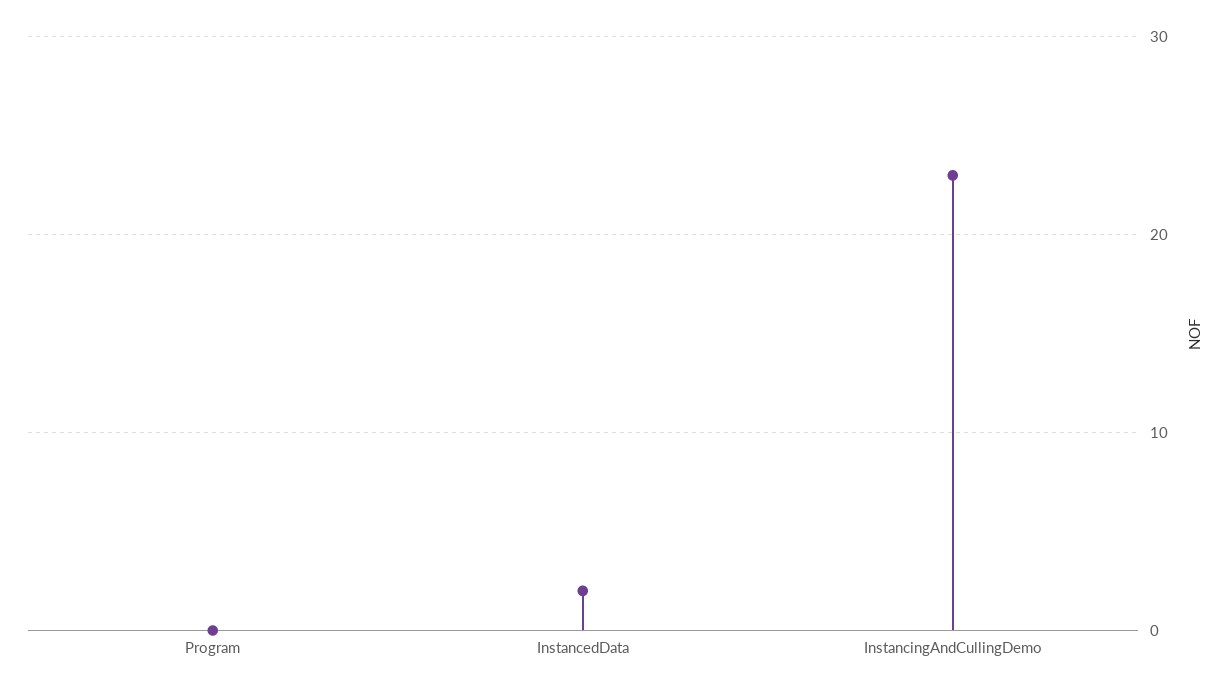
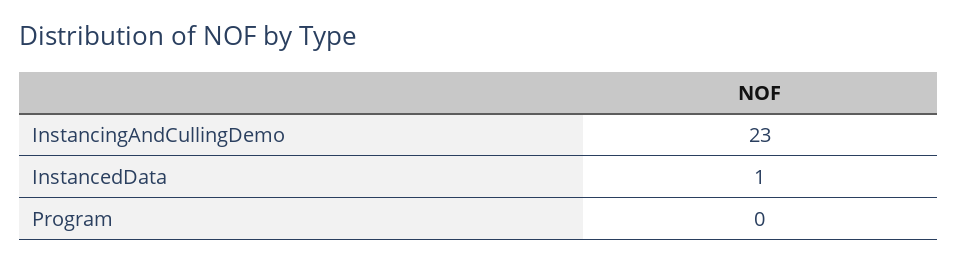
InstancedData: 2 -> 1

